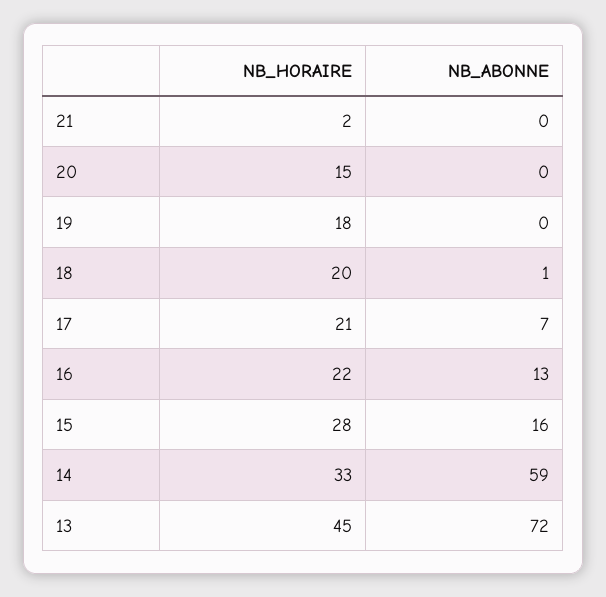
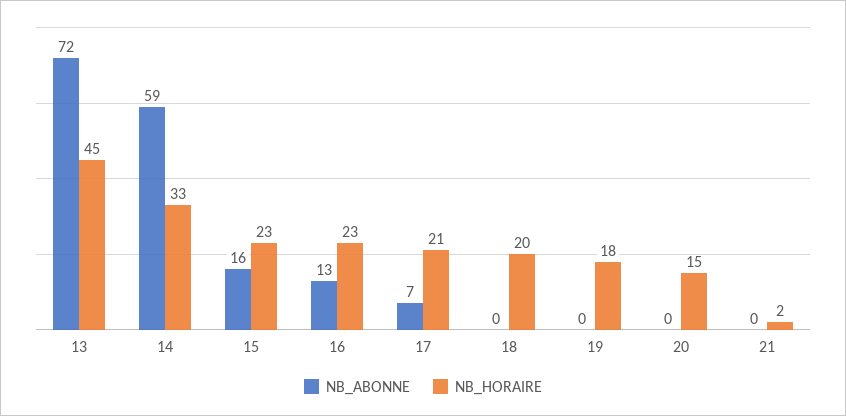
NB_ABONNE, 18: 1 -> 0
NB_HORAIRE, 16: 22 -> 23
NB_HORAIRE, 15: 28 -> 23

